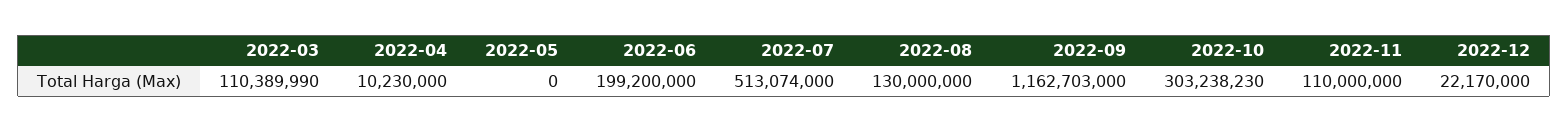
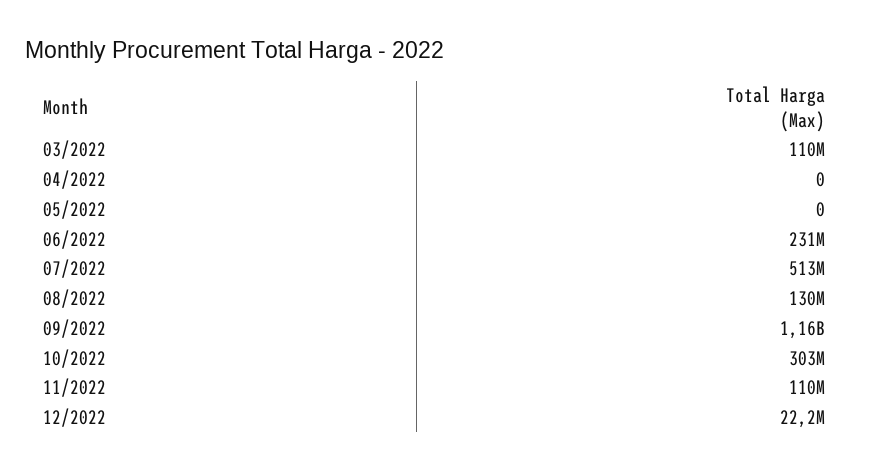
2022-04: 10230000 -> 0
2022-06: 199200000 -> 231000000

